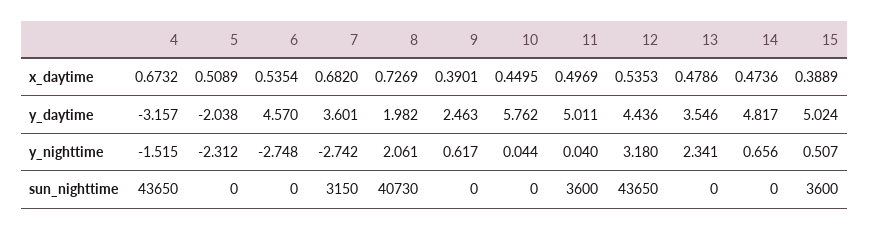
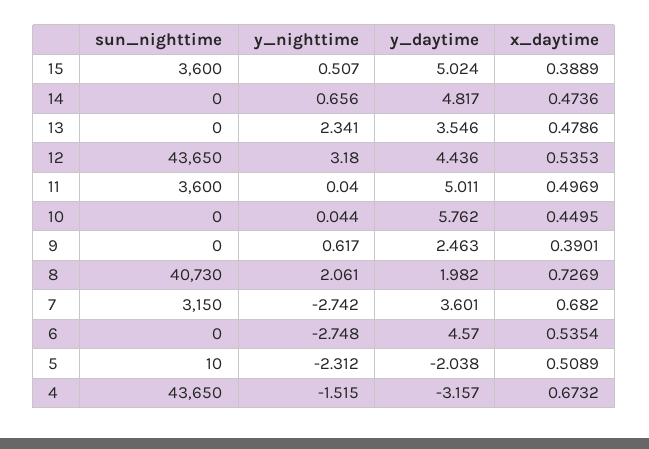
5, sun_nighttime: 0 -> 10

